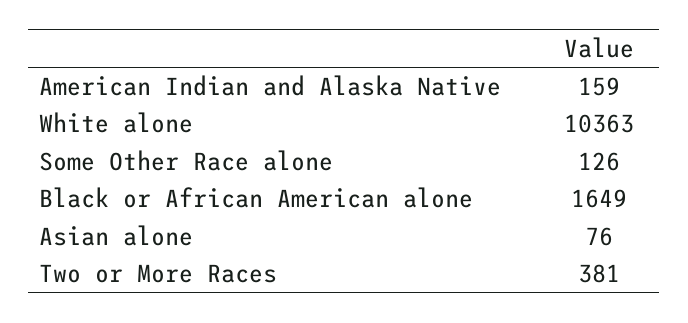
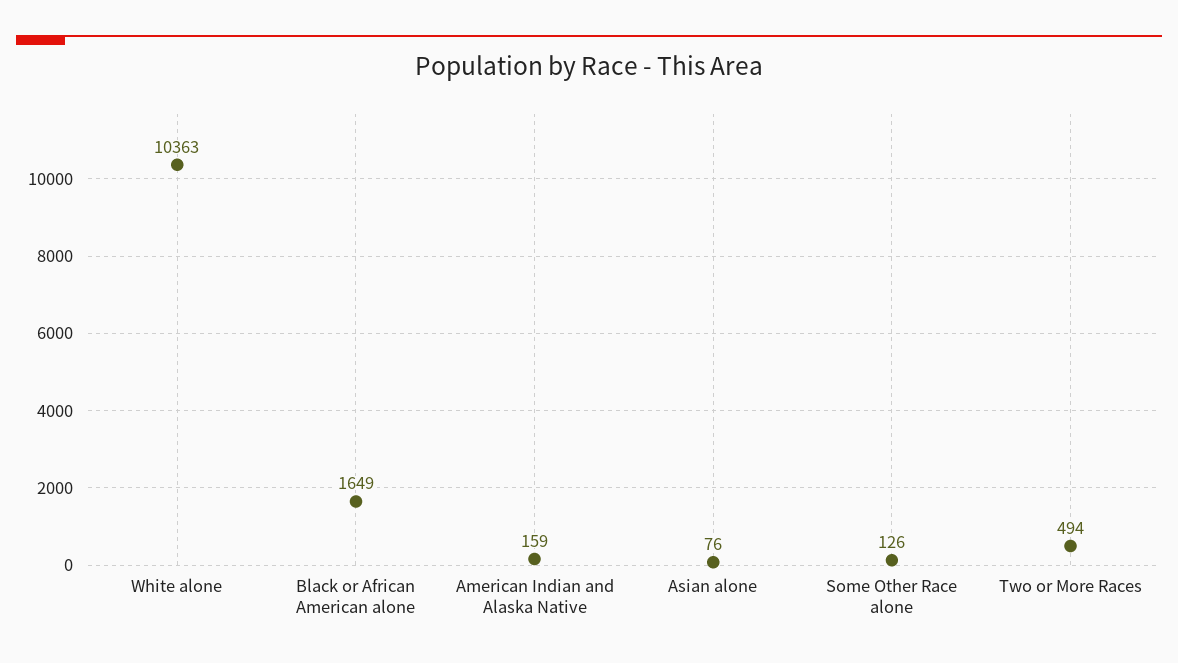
Two or More Races: 381 -> 494

